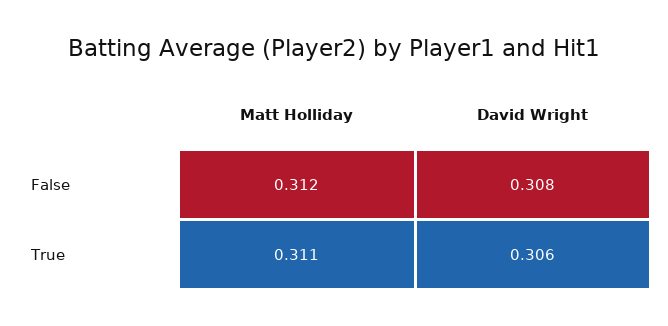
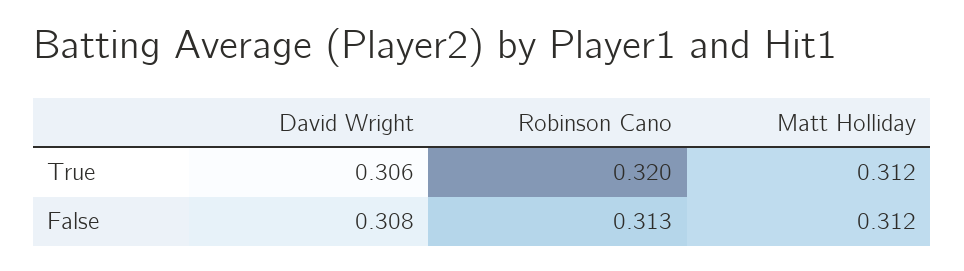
Matt Holliday, True: 0.311 -> 0.312
Robinson Cano, True: none -> 0.32
Robinson Cano, False: none -> 0.313

